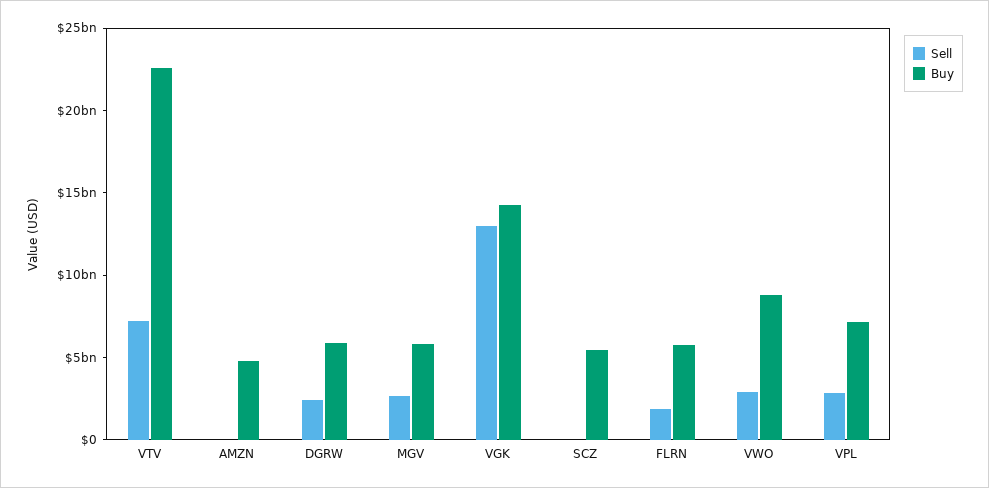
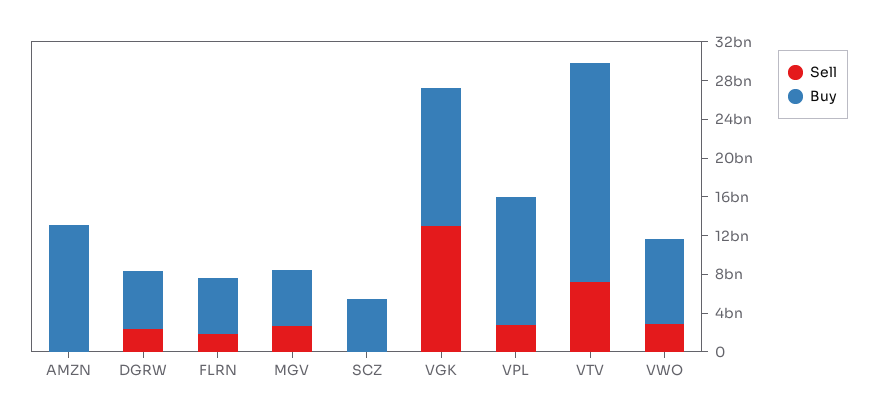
Buy, AMZN: 5000000000 -> 13000000000
Buy, VPL: 7000000000 -> 13000000000

